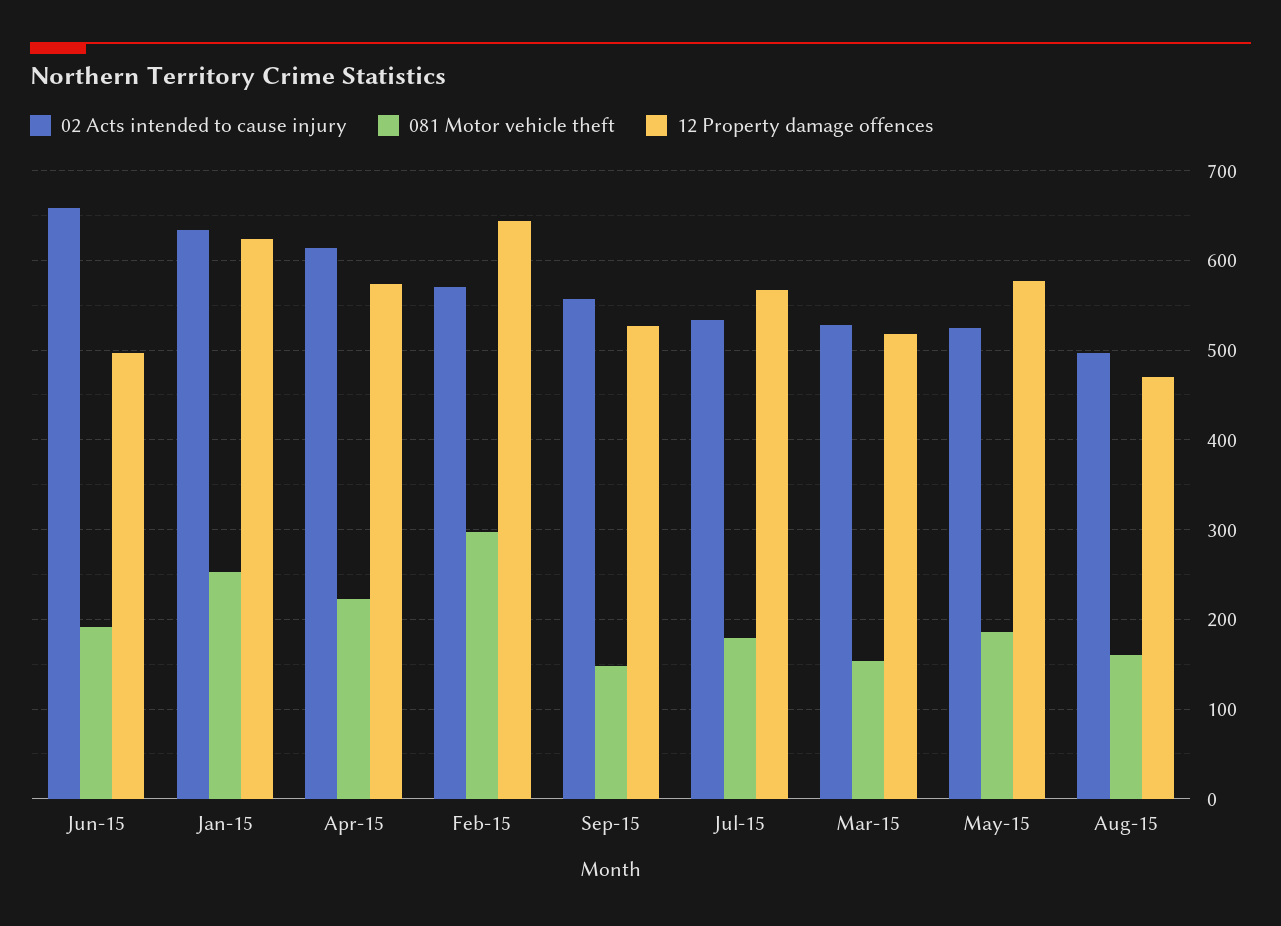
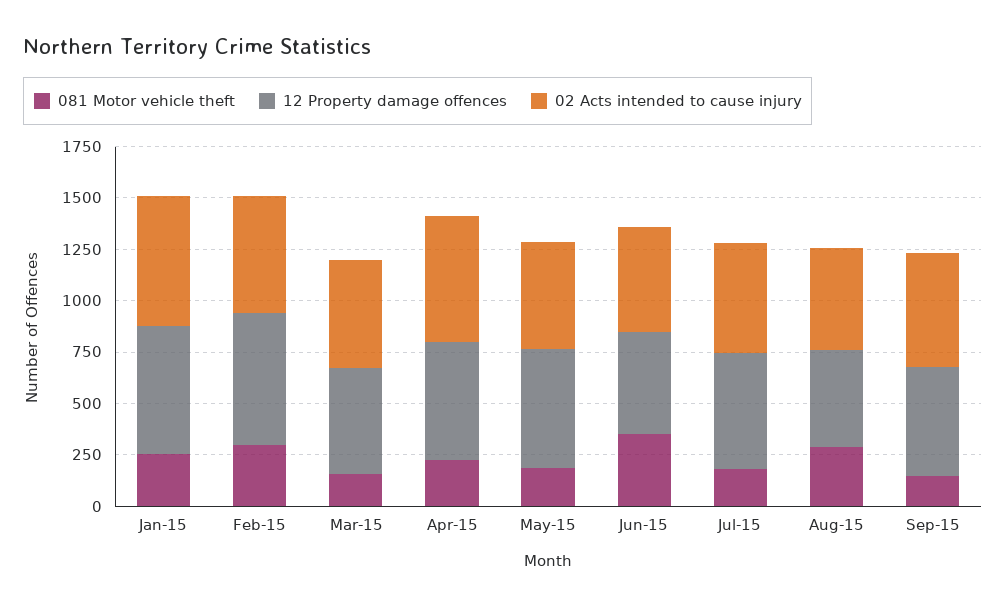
02 Acts intended to cause injury, Jun-15: 660 -> 500
081 Motor vehicle theft, Jun-15: 190 -> 350
081 Motor vehicle theft, Aug-15: 160 -> 300

